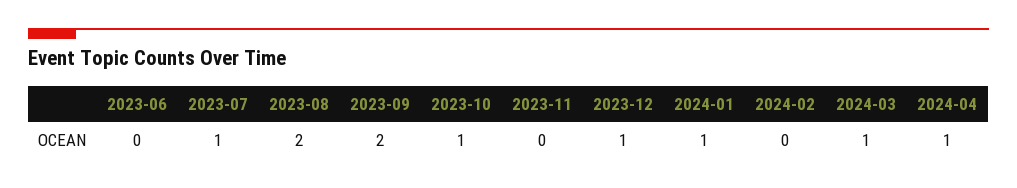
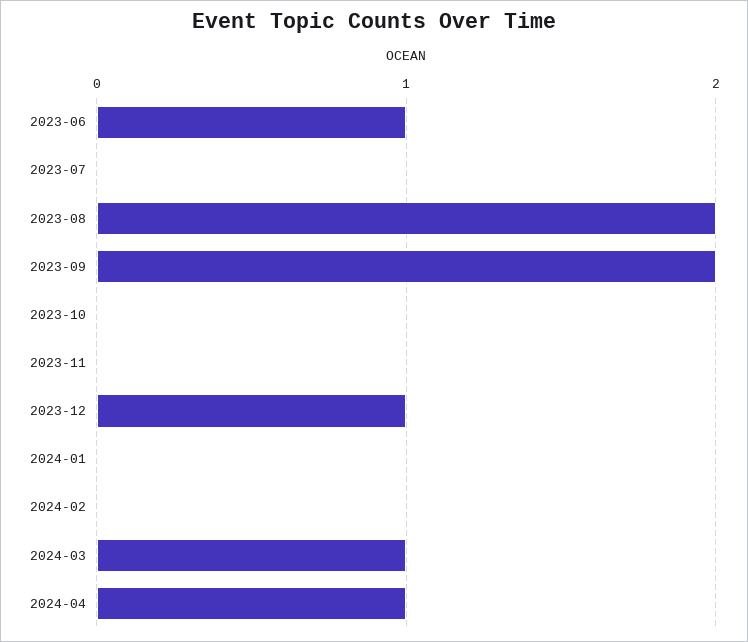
2023-06: 0 -> 1
2023-07: 1 -> 0
2023-10: 1 -> 0
2024-01: 1 -> 0

